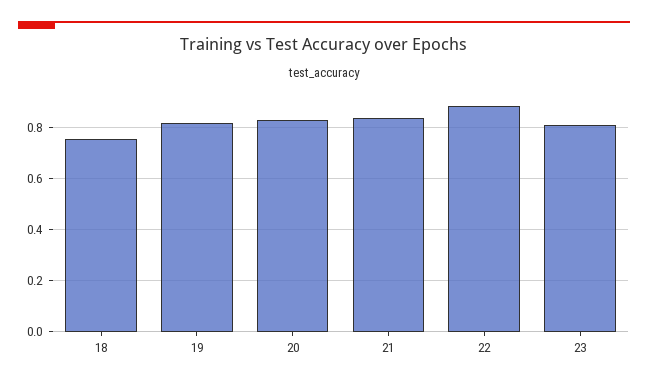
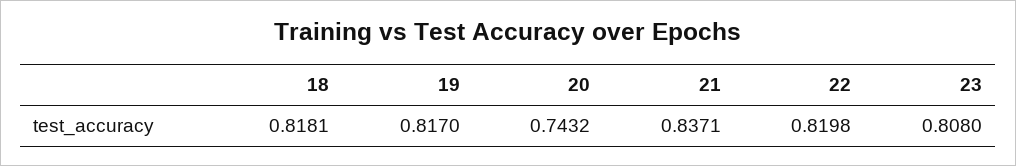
18: 0.75 -> 0.8181
20: 0.825 -> 0.7432
22: 0.875 -> 0.8198

